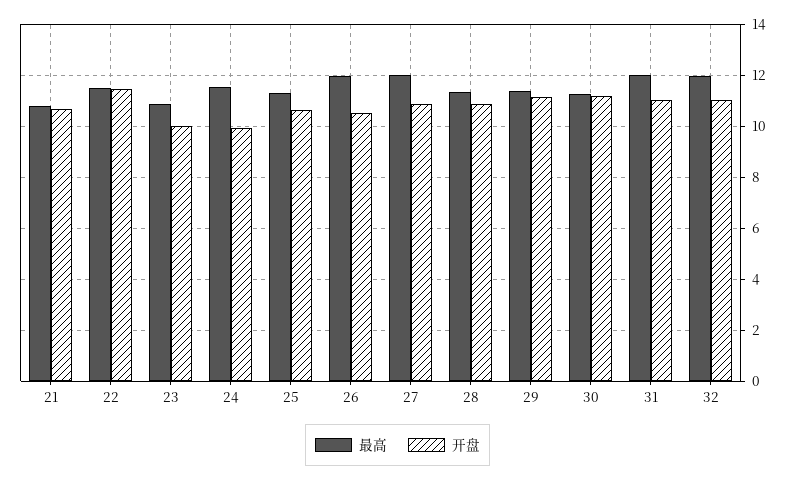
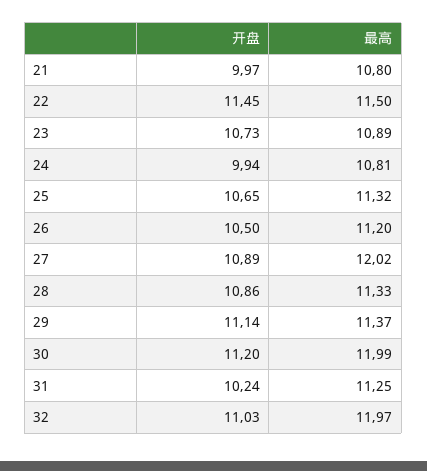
开盘, 21: 10.75 -> 9.97
开盘, 23: 10 -> 10.73
最高, 24: 11.5 -> 10.81
最高, 26: 12 -> 11.2
最高, 30: 11.25 -> 11.99
最高, 31: 12 -> 11.25
开盘, 31: 11 -> 10.24

